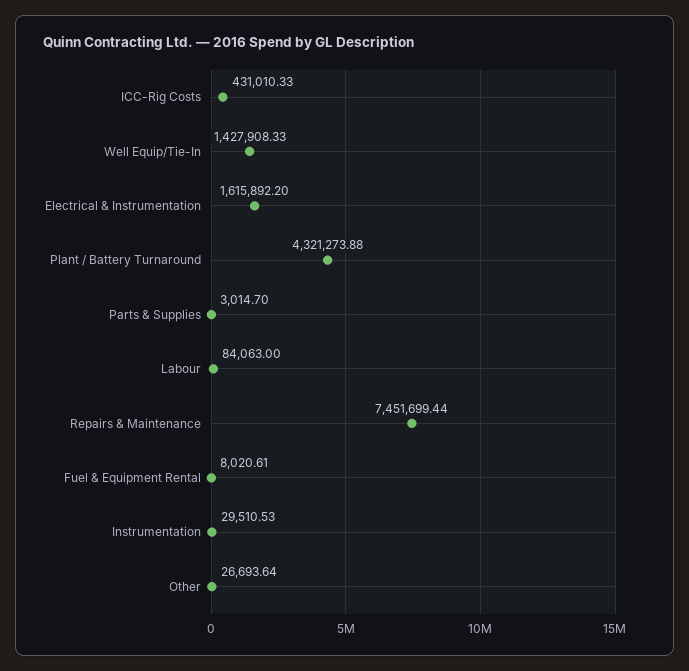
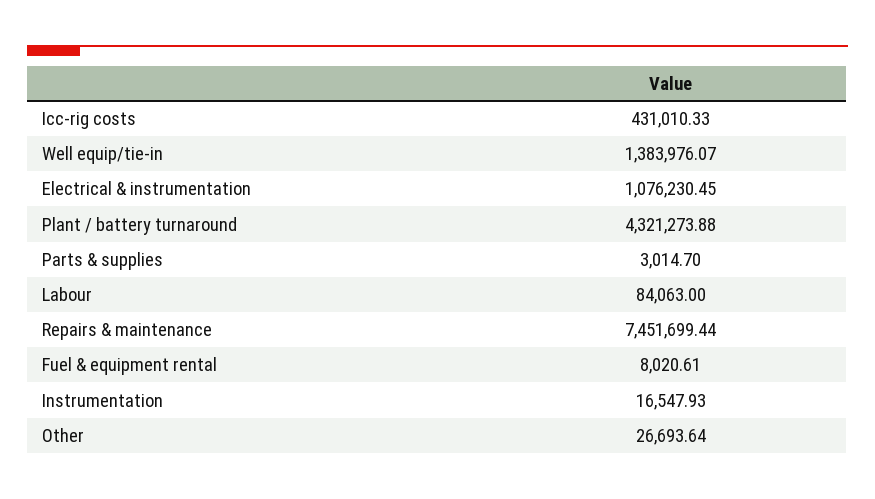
Well Equip/Tie-In: 1427908.33 -> 1383976.07
Electrical & Instrumentation: 1615892.2 -> 1076230.45
Instrumentation: 29510.53 -> 16547.93

